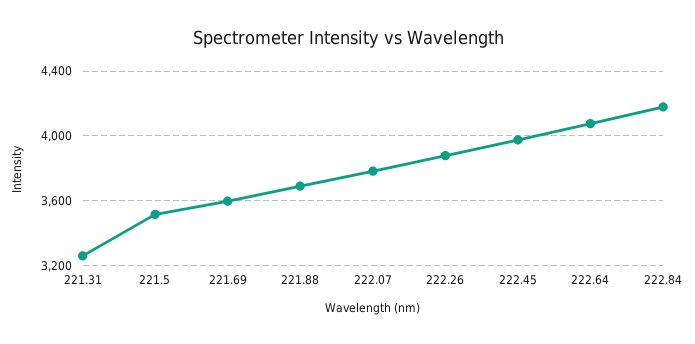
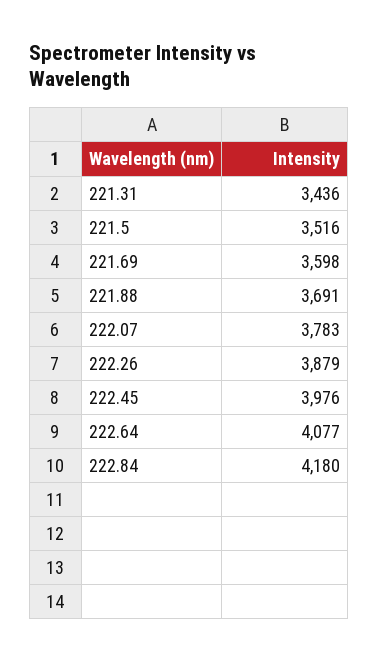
221.31: 3250 -> 3436

